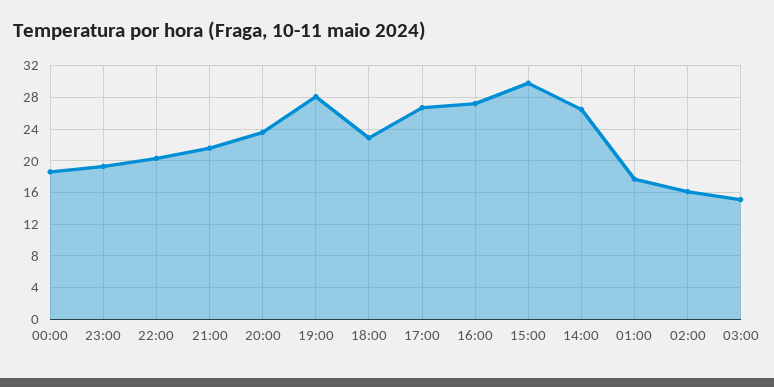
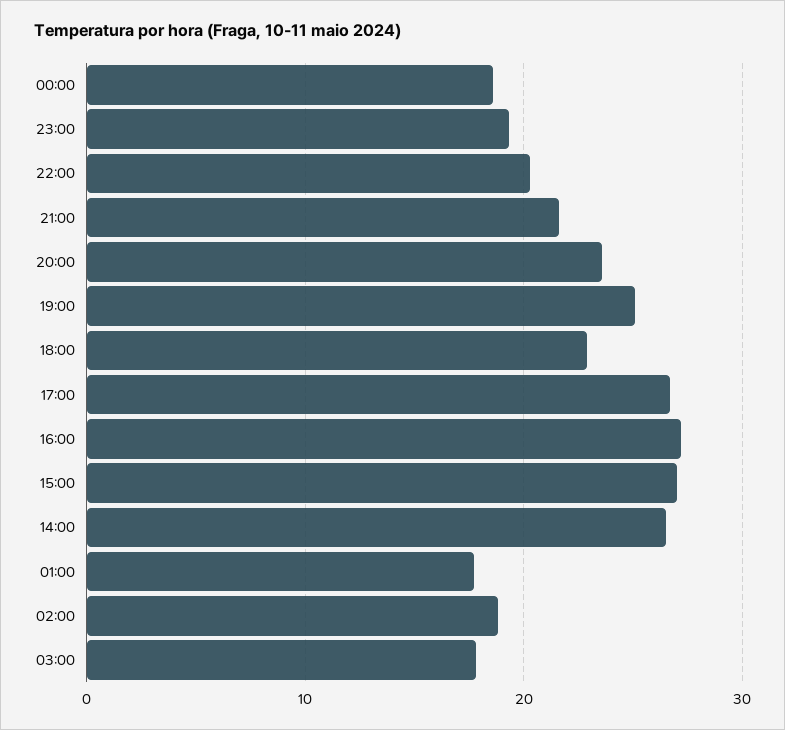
19:00: 28 -> 25
15:00: 30 -> 27
02:00: 16 -> 19
03:00: 15 -> 18

